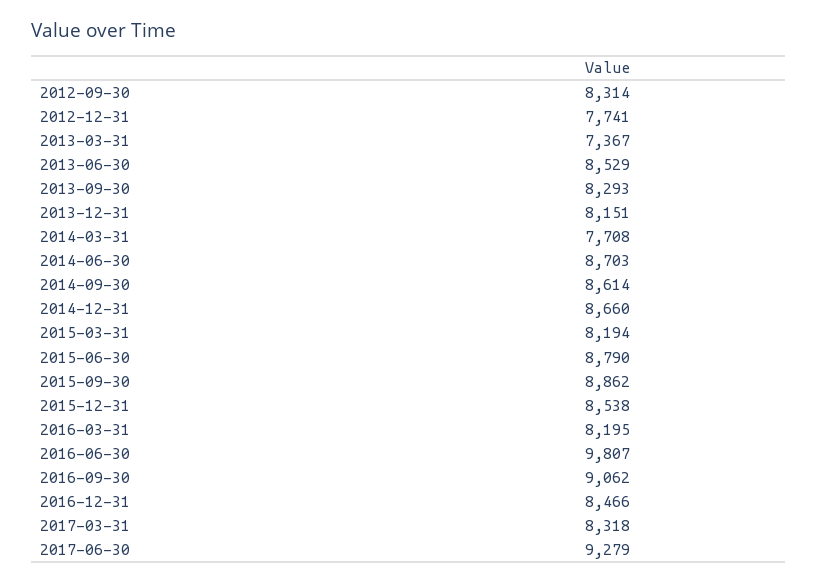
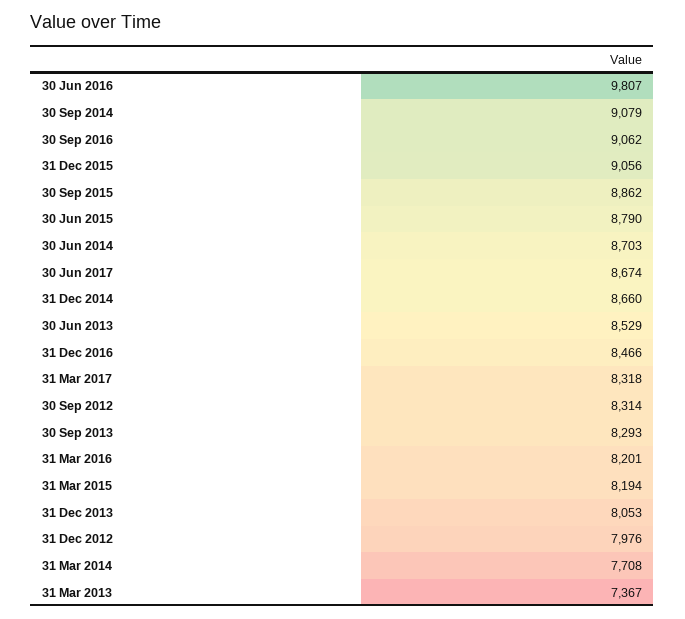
2012-12-31: 7741 -> 7976
2013-12-31: 8151 -> 8053
2014-09-30: 8614 -> 9079
2015-12-31: 8538 -> 9056
2016-03-31: 8195 -> 8201
2017-06-30: 9279 -> 8674

